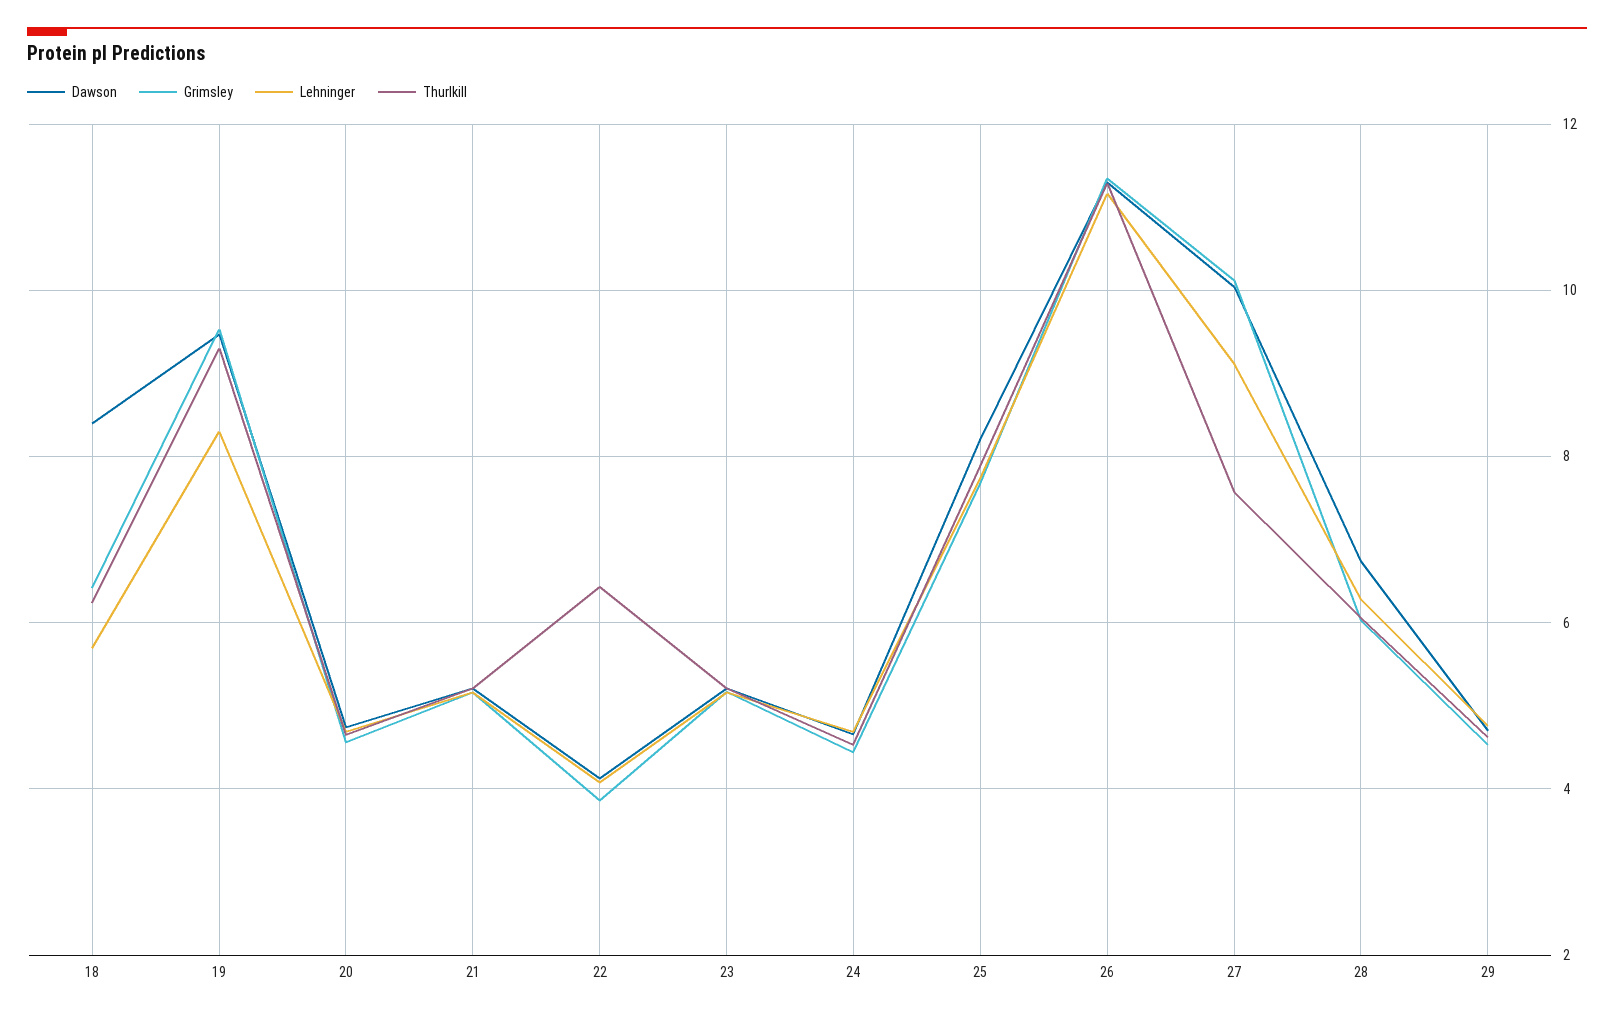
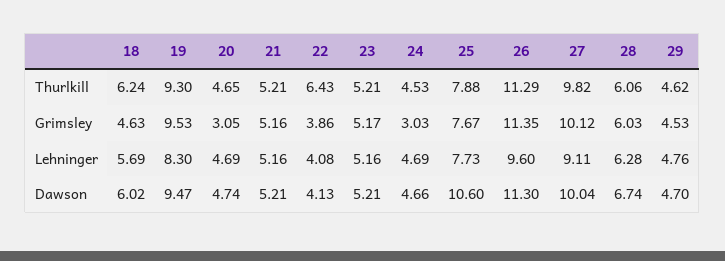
Dawson, 18: 8.4 -> 6.02
Grimsley, 18: 6.4 -> 4.63
Grimsley, 20: 4.6 -> 3.05
Grimsley, 24: 4.4 -> 3.03
Dawson, 25: 8.2 -> 10.6
Lehninger, 26: 11.2 -> 9.6
Thurlkill, 27: 7.6 -> 9.82

